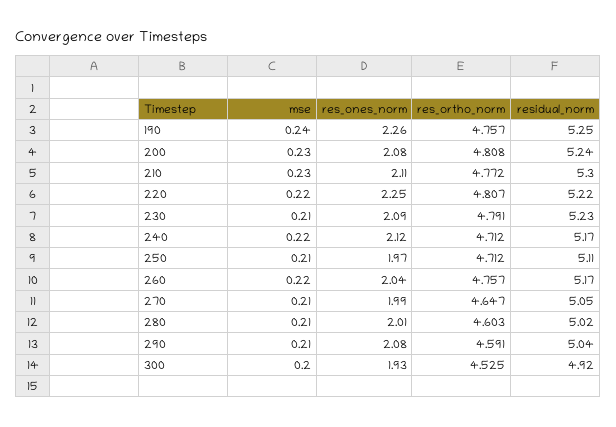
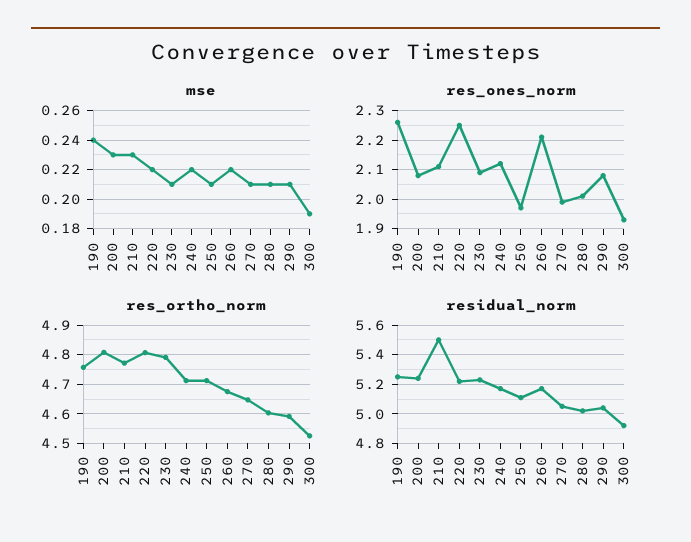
residual_norm, 210: 5.3 -> 5.5
res_ones_norm, 260: 2.04 -> 2.2
res_ortho_norm, 260: 4.757 -> 4.675
mse, 300: 0.2 -> 0.19

